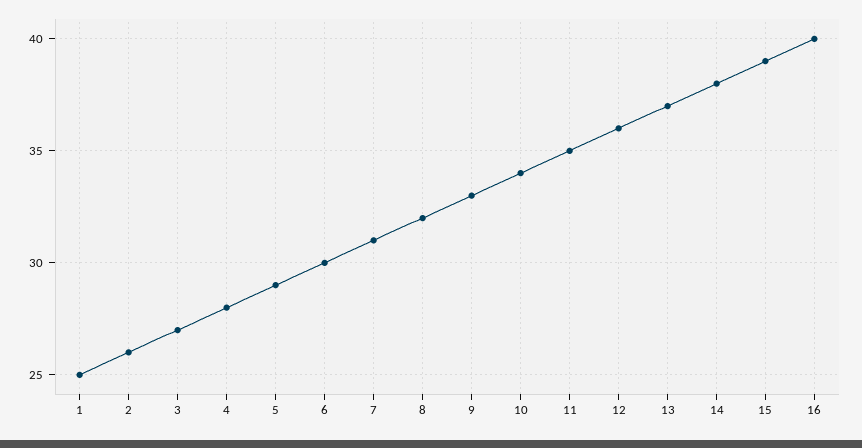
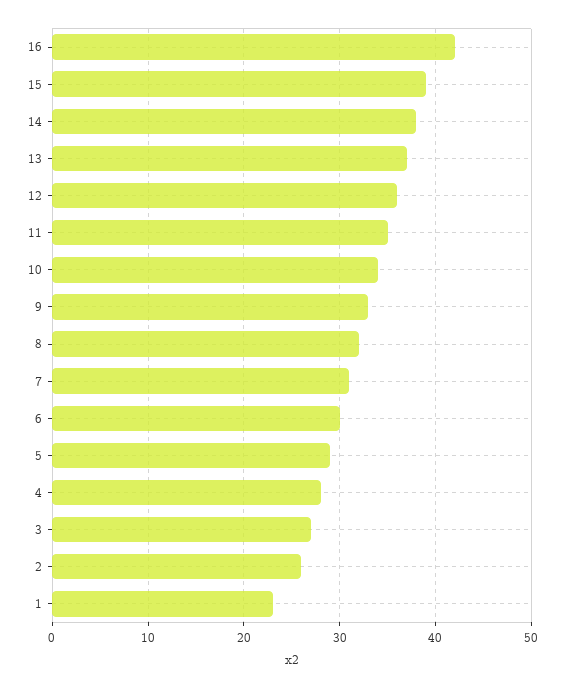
1: 25 -> 23
16: 40 -> 42

